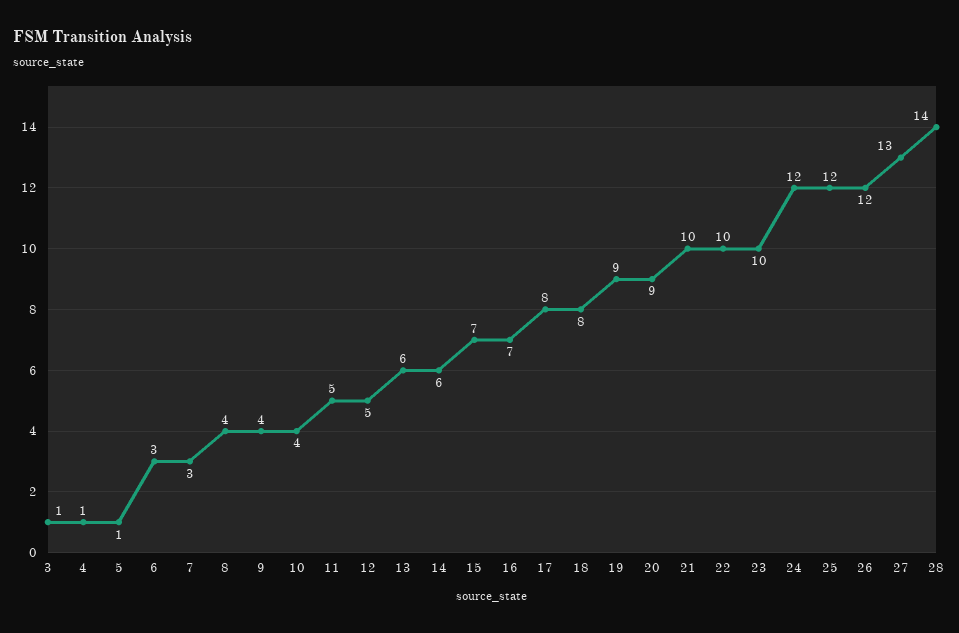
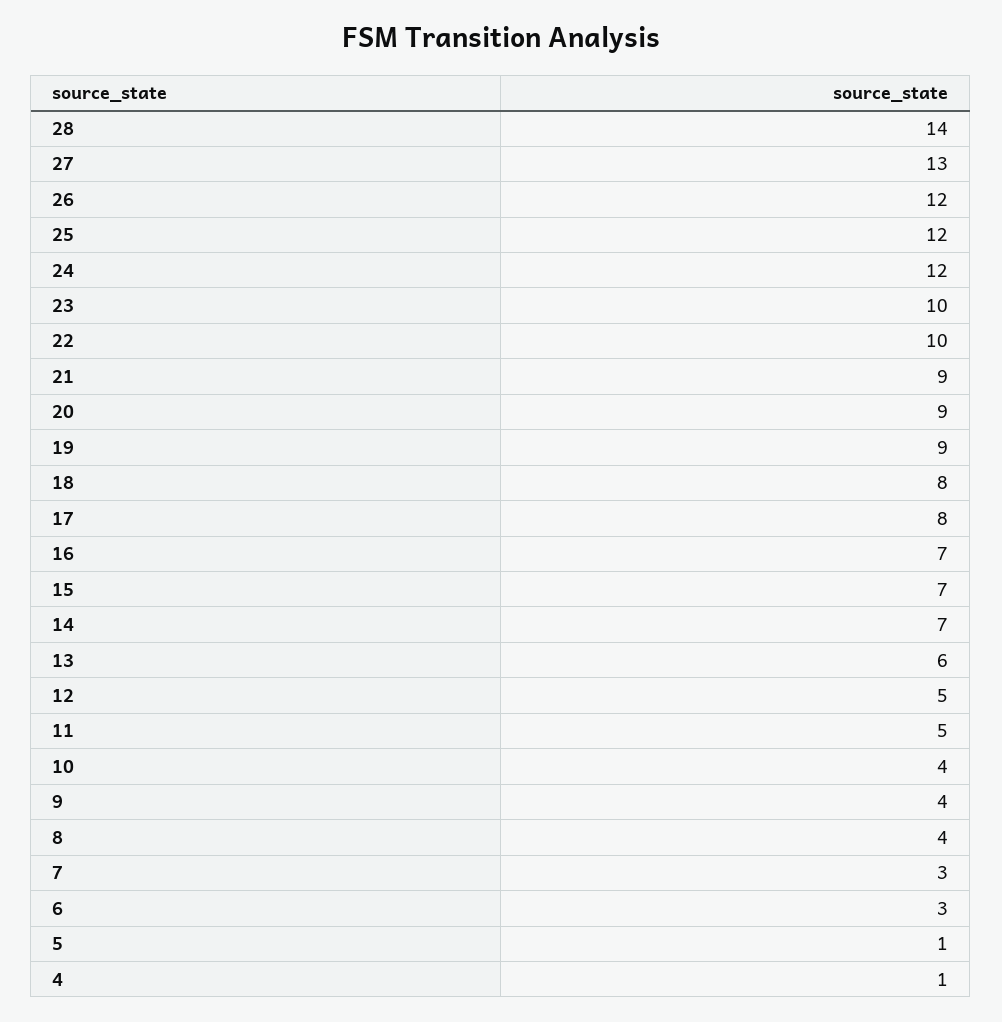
3: 1 -> none
14: 6 -> 7
21: 10 -> 9

